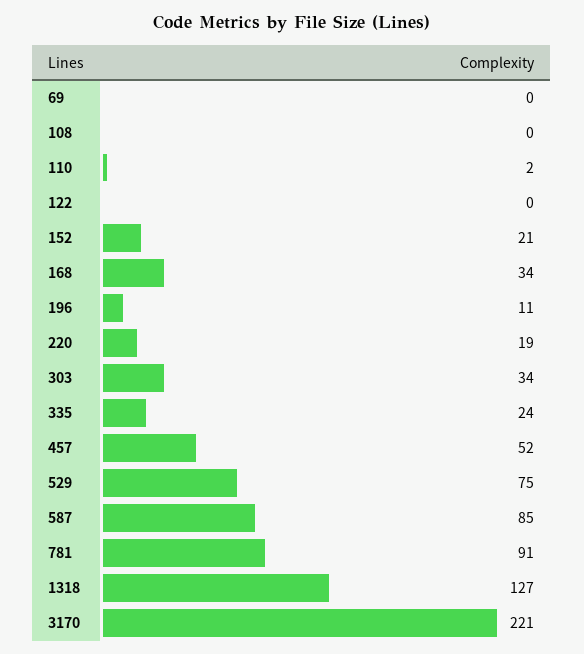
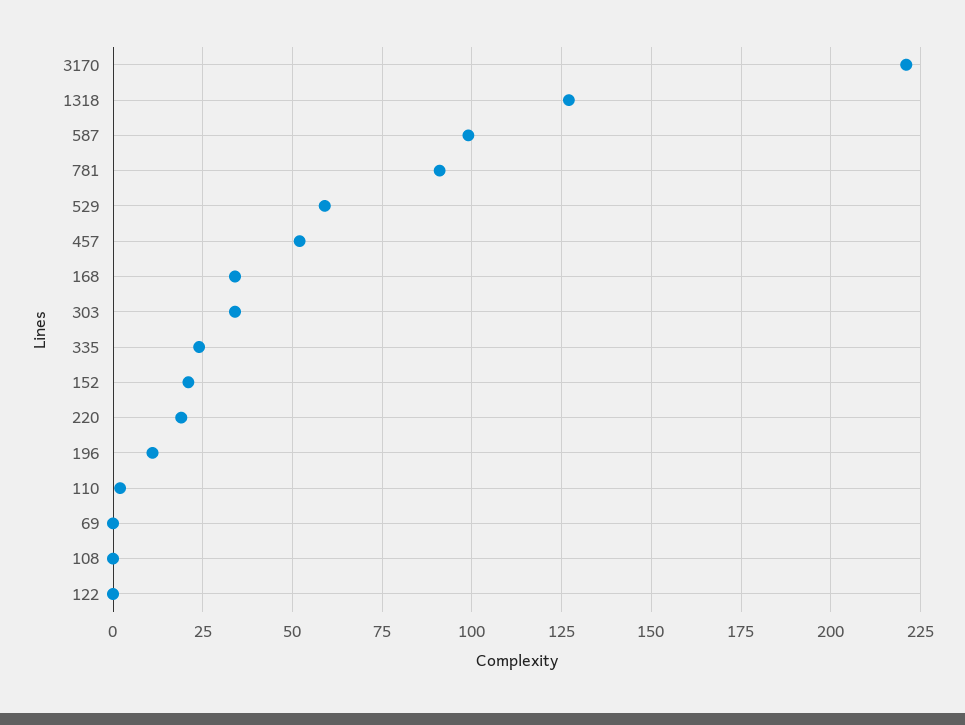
529: 75 -> 60
587: 85 -> 100

